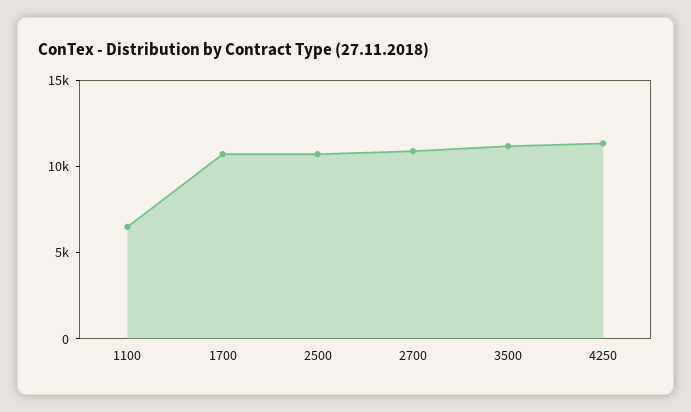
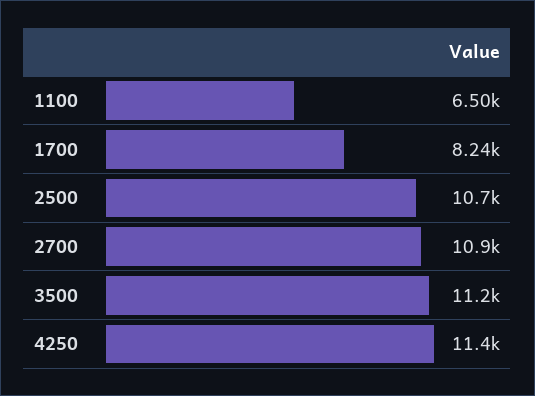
1700: 11000 -> 8240

